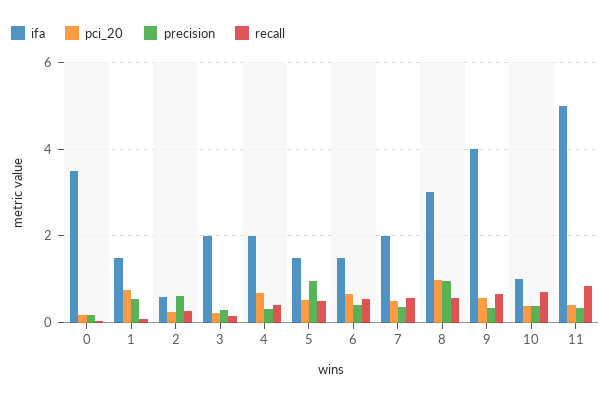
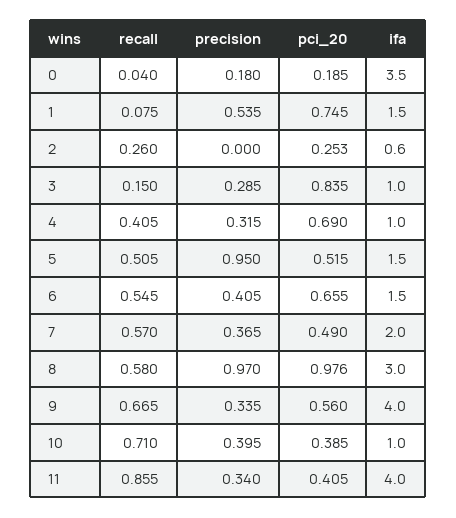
precision, 2: 0.6 -> 0
ifa, 3: 2 -> 1
pci_20, 3: 0.2 -> 0.835
ifa, 4: 2 -> 1
ifa, 11: 5 -> 4

